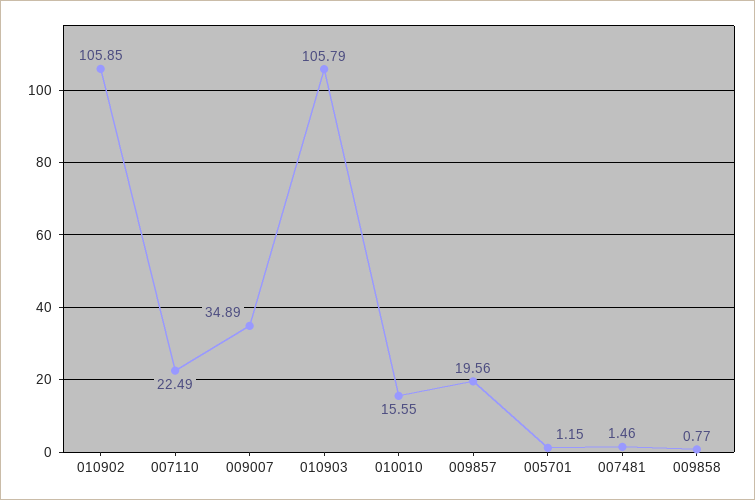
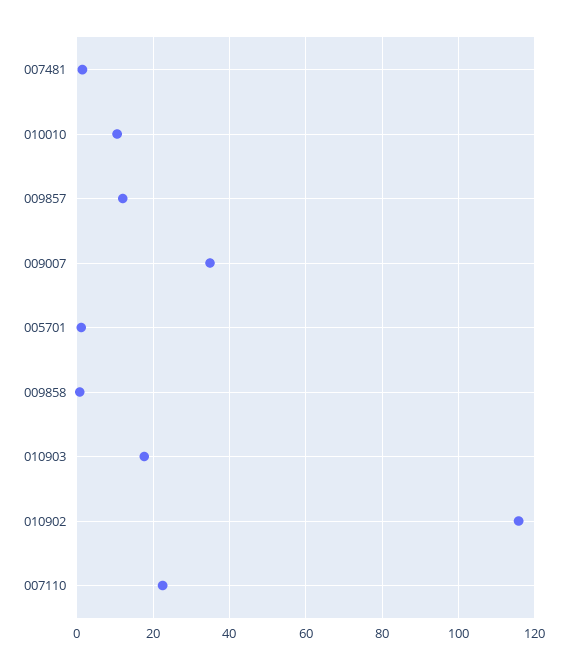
010902: 105.85 -> 116
010903: 105.79 -> 18
010010: 15.55 -> 10
009857: 19.56 -> 12

